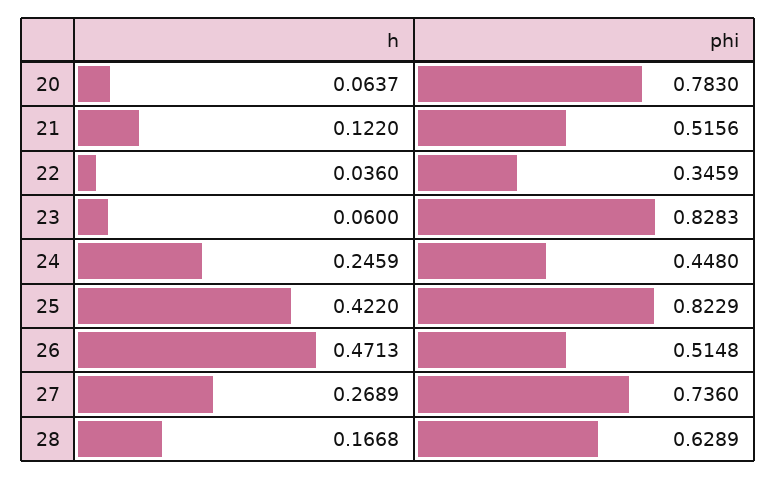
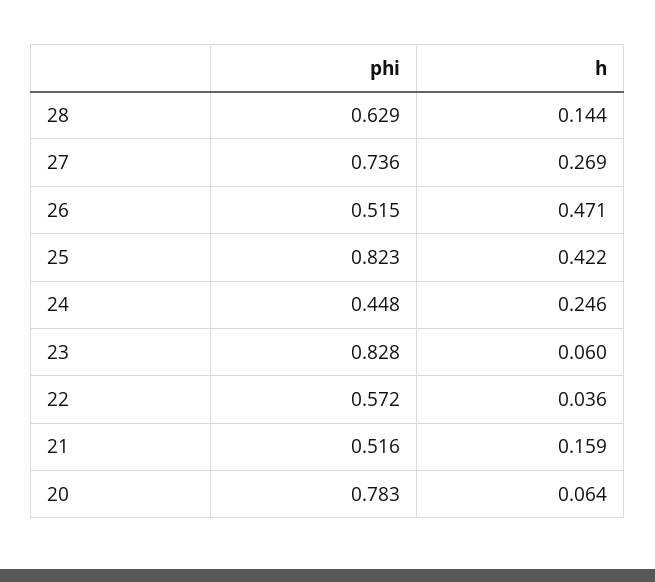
h, 21: 0.122 -> 0.159
phi, 22: 0.3459 -> 0.572
h, 28: 0.1668 -> 0.144

